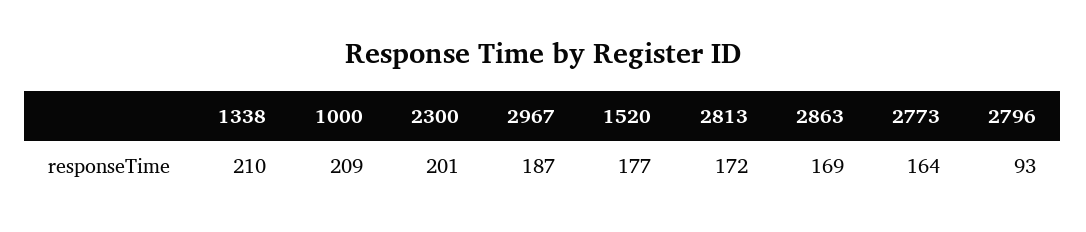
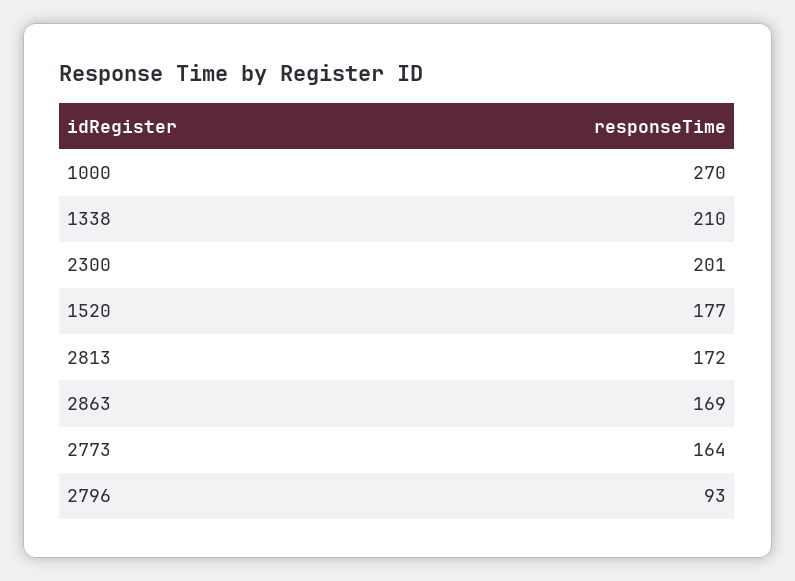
1000: 209 -> 270
2967: 187 -> none

